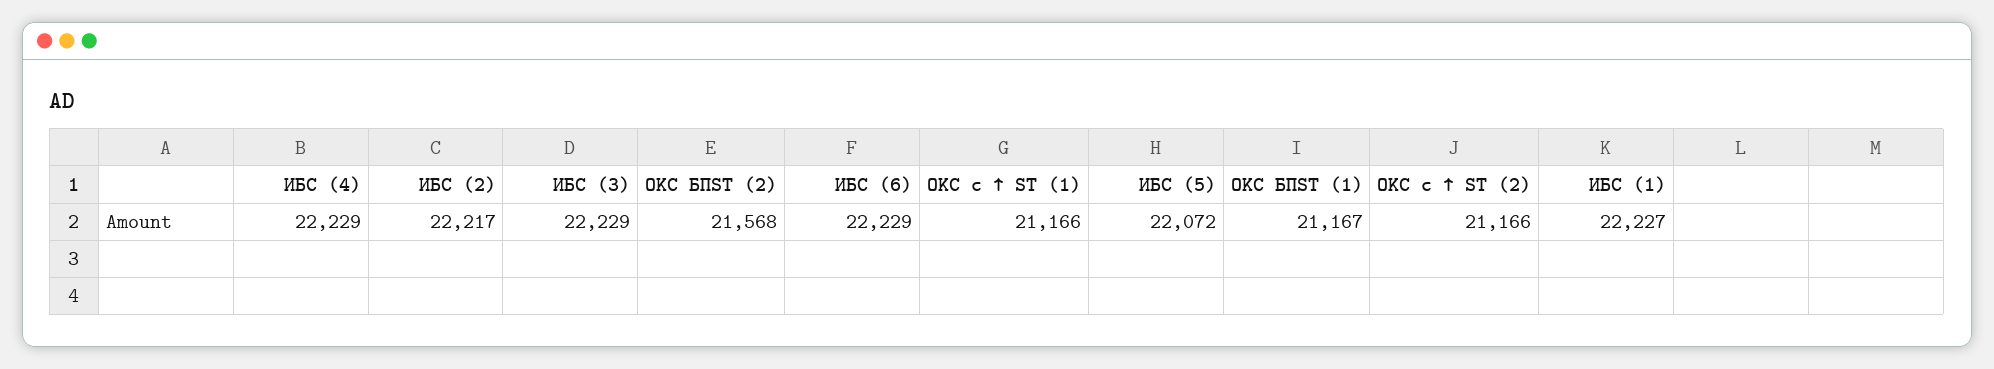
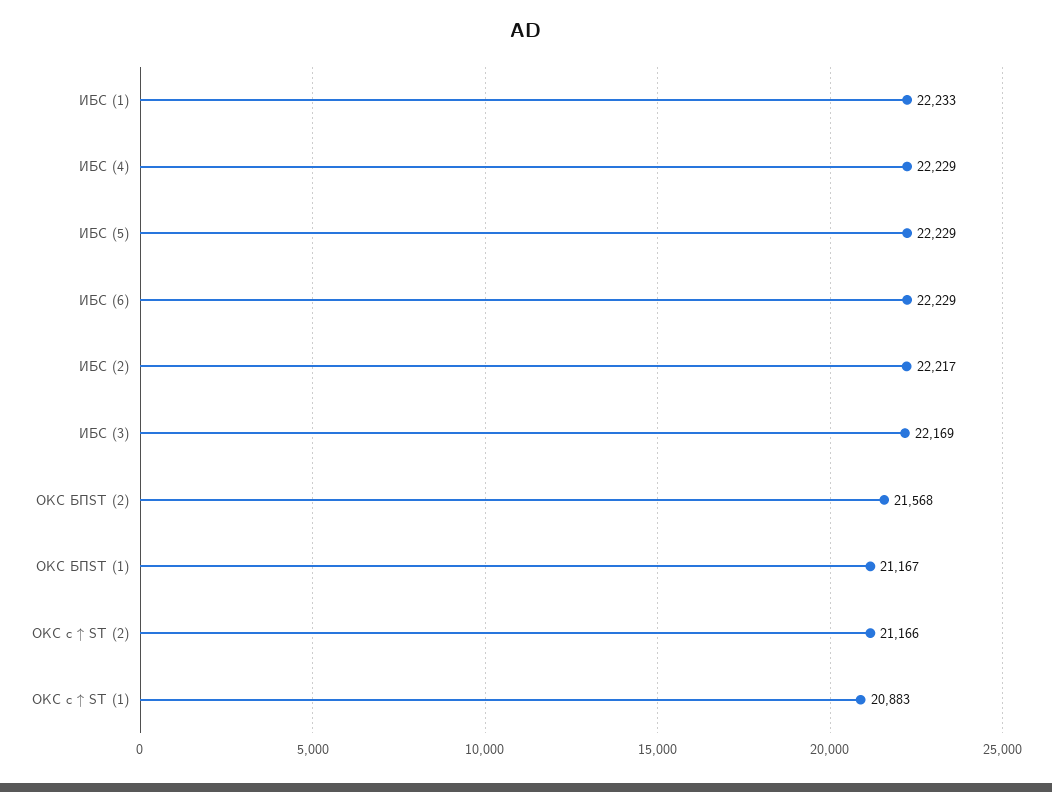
ИБС (3): 22229 -> 22169
ОКС с ↑ ST (1): 21166 -> 20883
ИБС (5): 22072 -> 22229
ИБС (1): 22227 -> 22233

